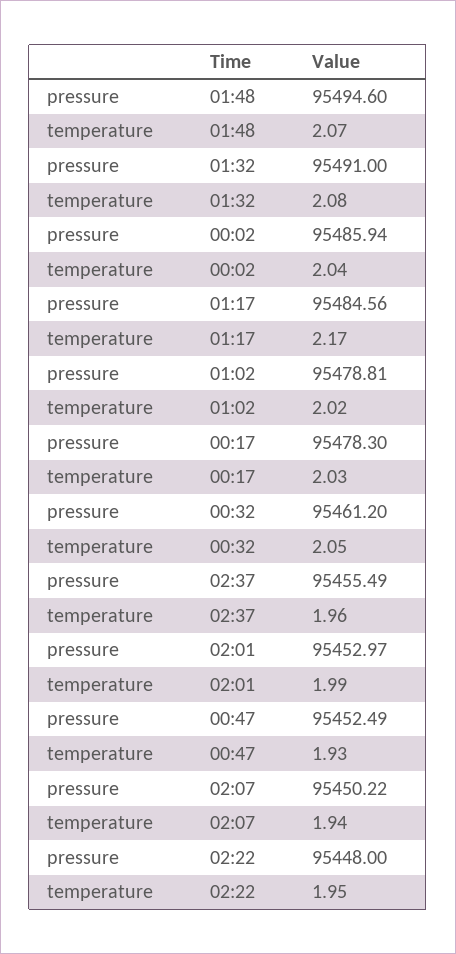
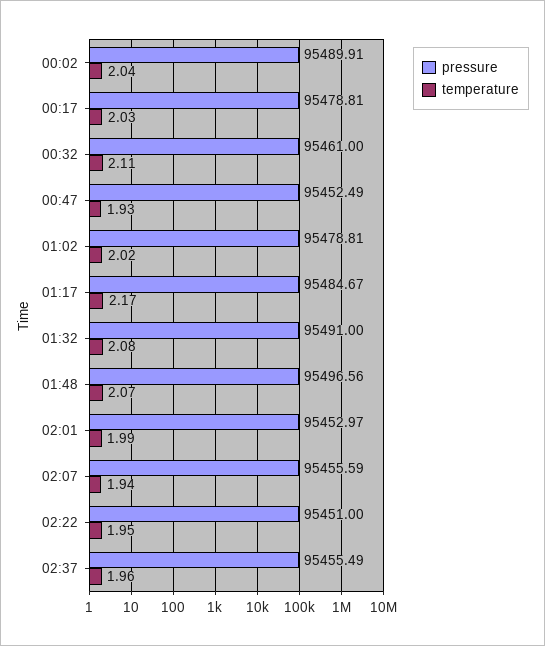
pressure, 01:48: 95494.6 -> 95496.56
pressure, 00:02: 95485.94 -> 95489.91
pressure, 01:17: 95484.56 -> 95484.67
pressure, 00:17: 95478.3 -> 95478.81
pressure, 00:32: 95461.2 -> 95461
temperature, 00:32: 2.05 -> 2.11
pressure, 02:07: 95450.22 -> 95455.59
pressure, 02:22: 95448 -> 95451

